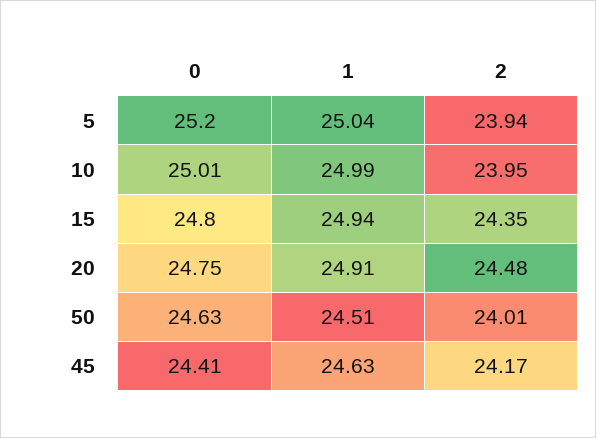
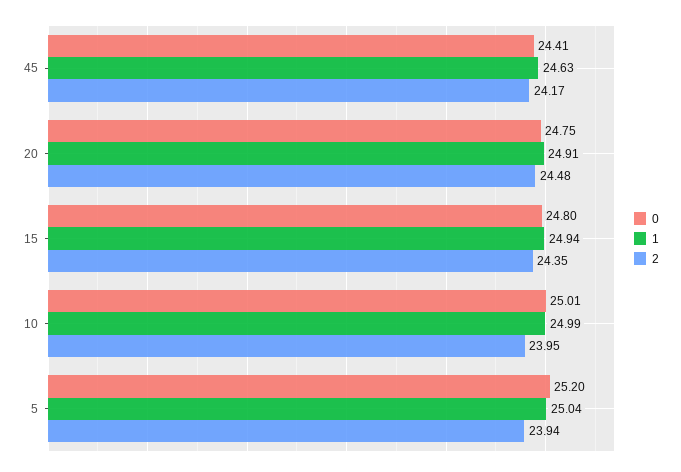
0, 50: 24.63 -> none
1, 50: 24.51 -> none
2, 50: 24.01 -> none

